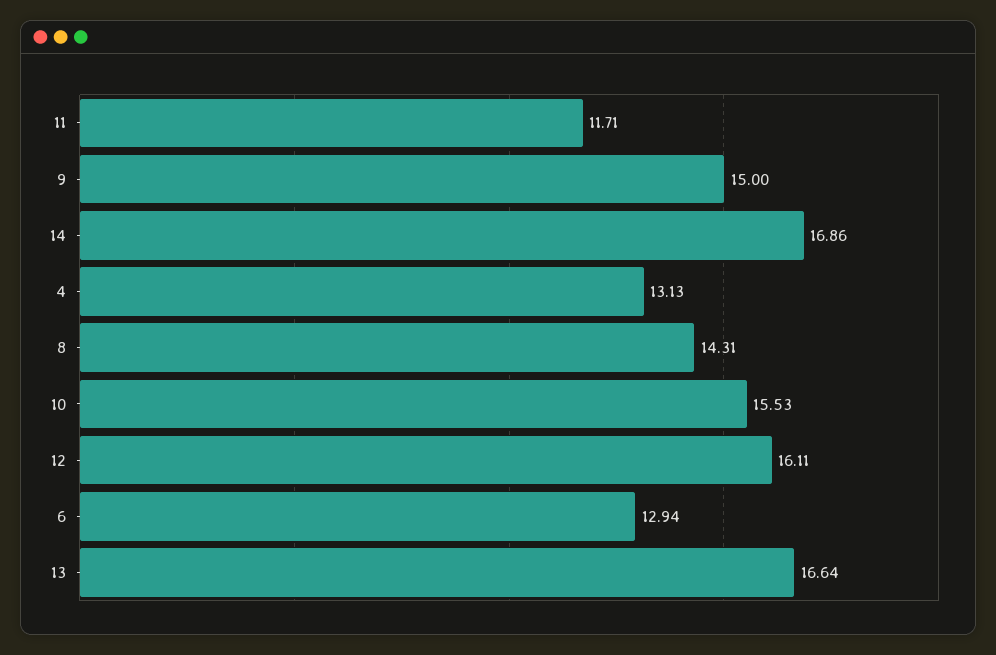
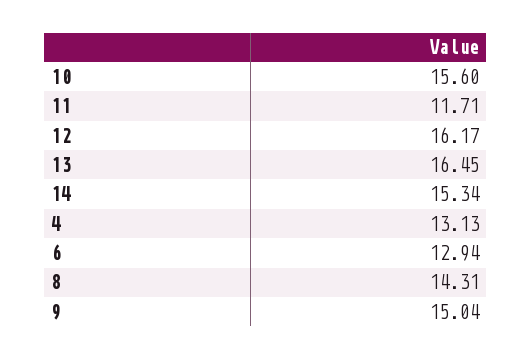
9: 15 -> 15.04
14: 16.86 -> 15.34
10: 15.53 -> 15.6
12: 16.11 -> 16.17
13: 16.64 -> 16.45

